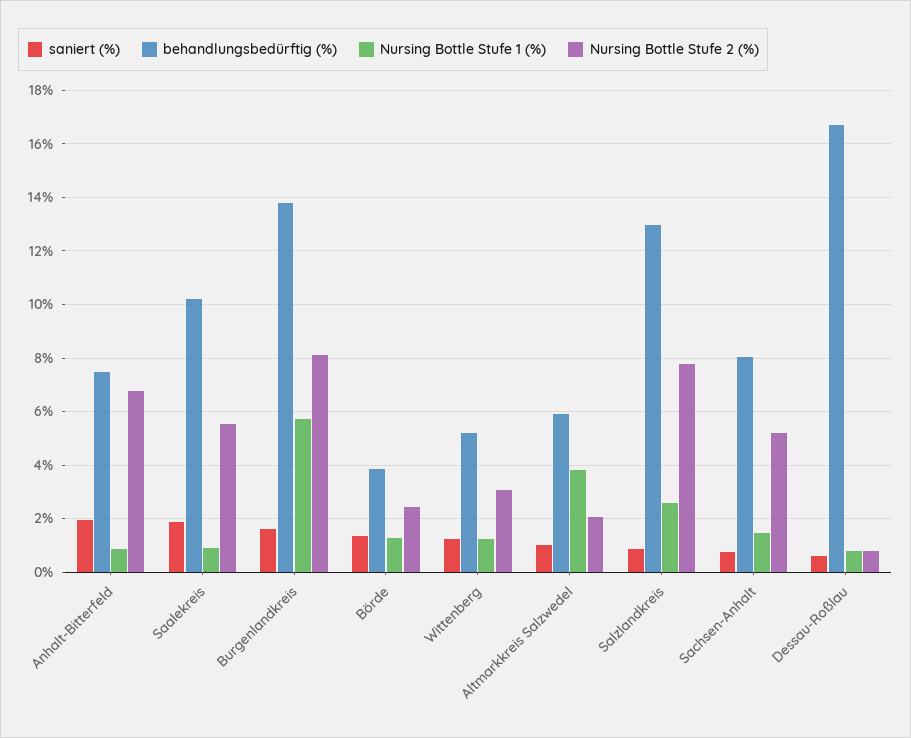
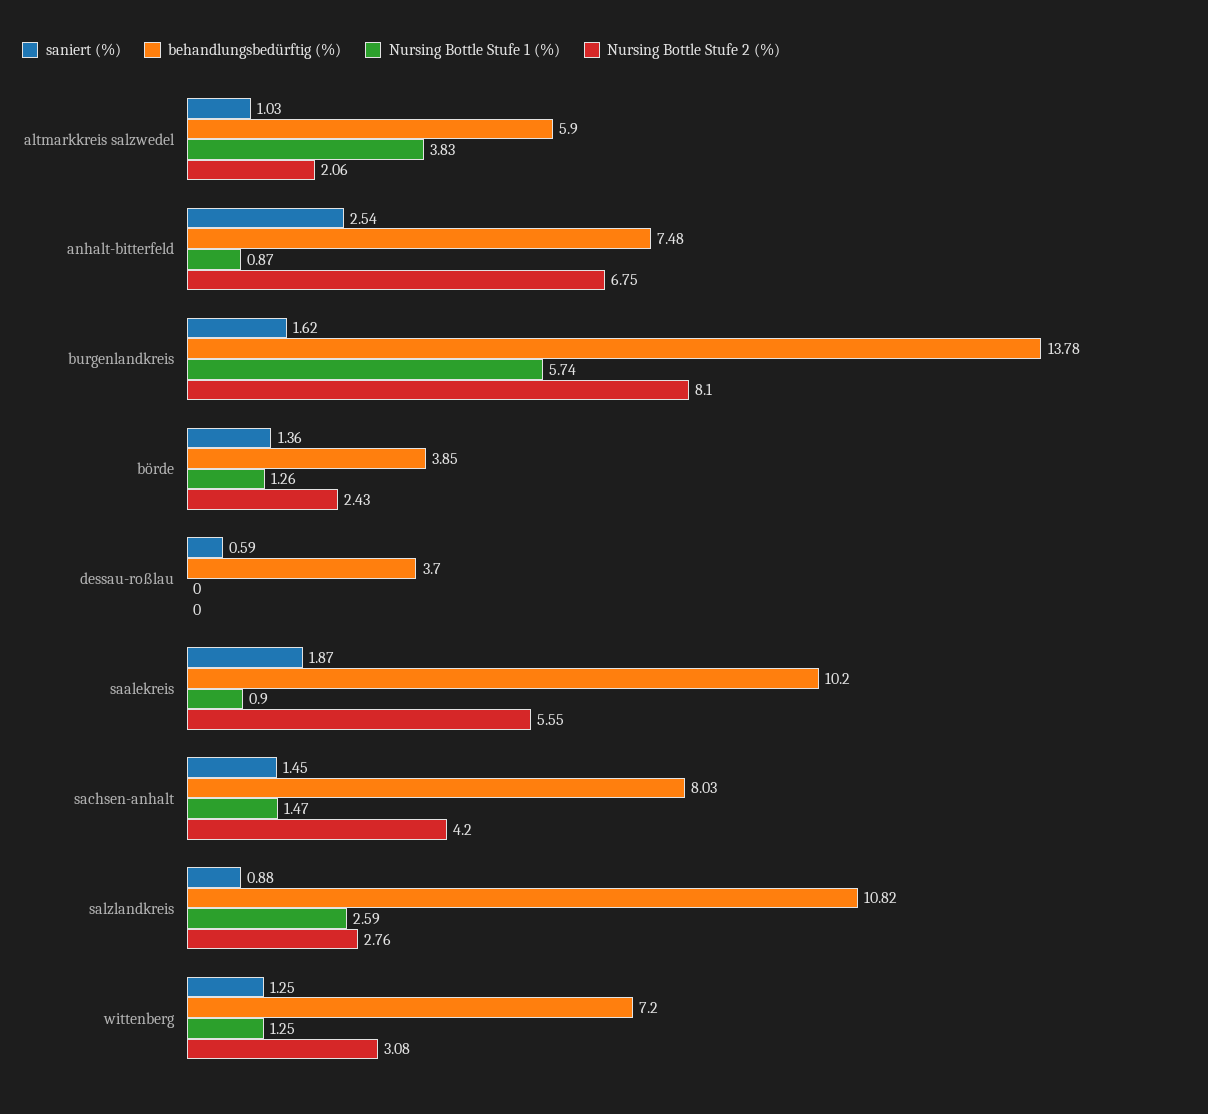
saniert (%), Anhalt-Bitterfeld: 2 -> 2.54
behandlungsbedürftig (%), Wittenberg: 5.25 -> 7.2
behandlungsbedürftig (%), Salzlandkreis: 13 -> 10.82
Nursing Bottle Stufe 2 (%), Salzlandkreis: 7.75 -> 2.76
saniert (%), Sachsen-Anhalt: 0.75 -> 1.45
Nursing Bottle Stufe 2 (%), Sachsen-Anhalt: 5.25 -> 4.2
behandlungsbedürftig (%), Dessau-Roßlau: 16.75 -> 3.7
Nursing Bottle Stufe 1 (%), Dessau-Roßlau: 0.75 -> 0
Nursing Bottle Stufe 2 (%), Dessau-Roßlau: 0.75 -> 0

